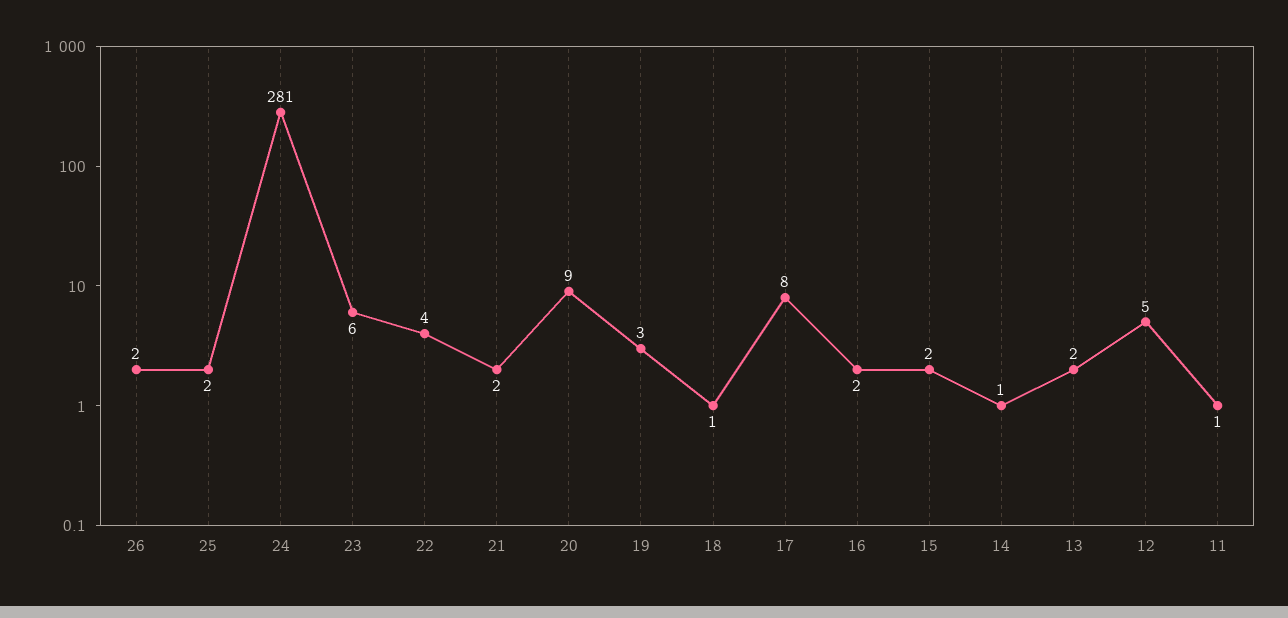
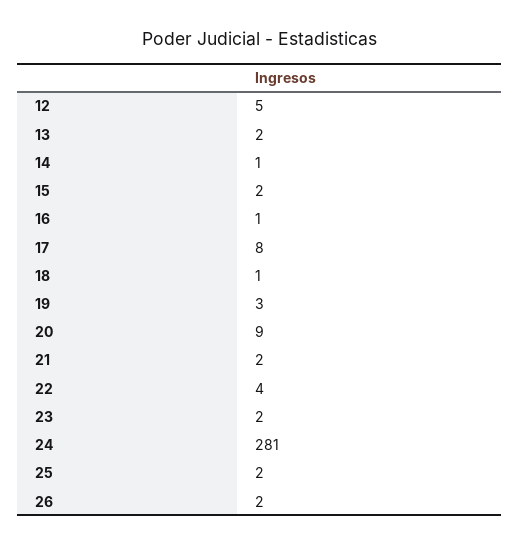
23: 6 -> 2
16: 2 -> 1
11: 1 -> none

